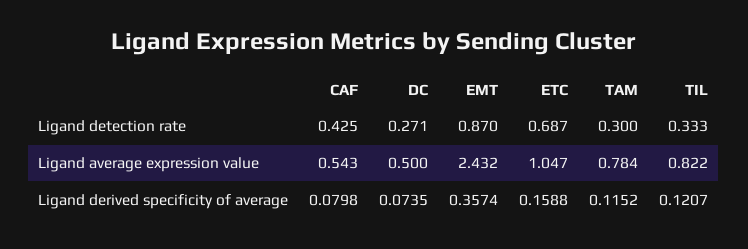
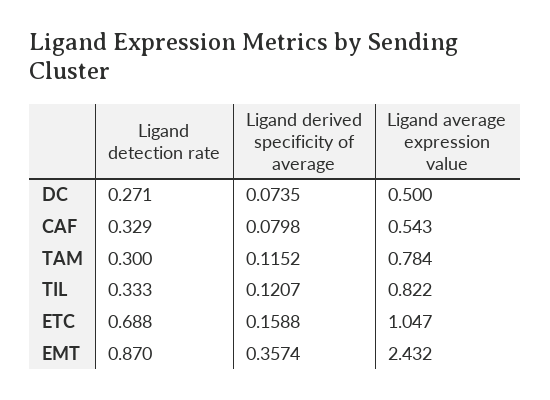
CAF, Ligand detection rate: 0.425 -> 0.329
ETC, Ligand detection rate: 0.687 -> 0.688

